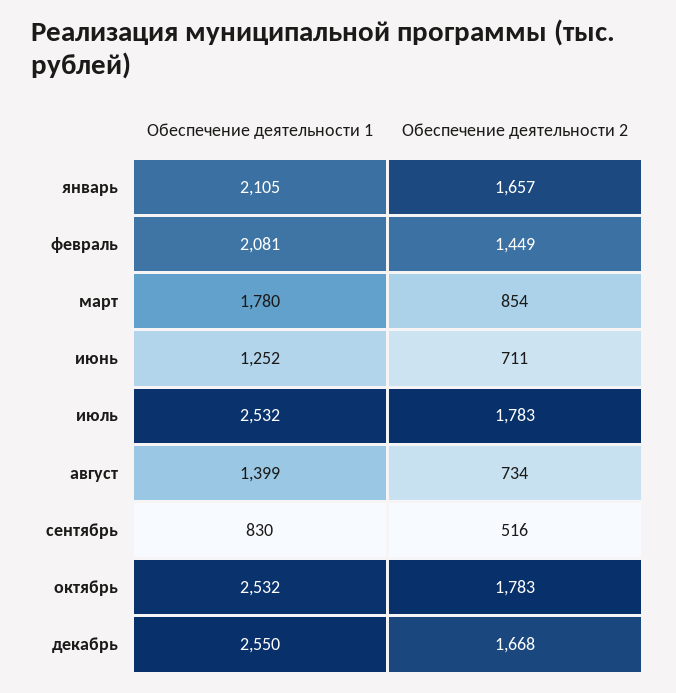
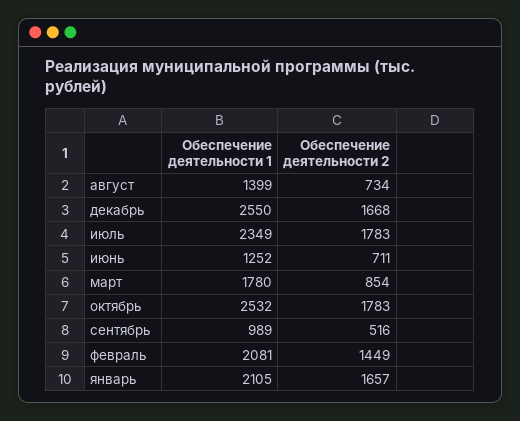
Обеспечение деятельности 1, июль: 2532 -> 2349
Обеспечение деятельности 1, сентябрь: 830 -> 989

